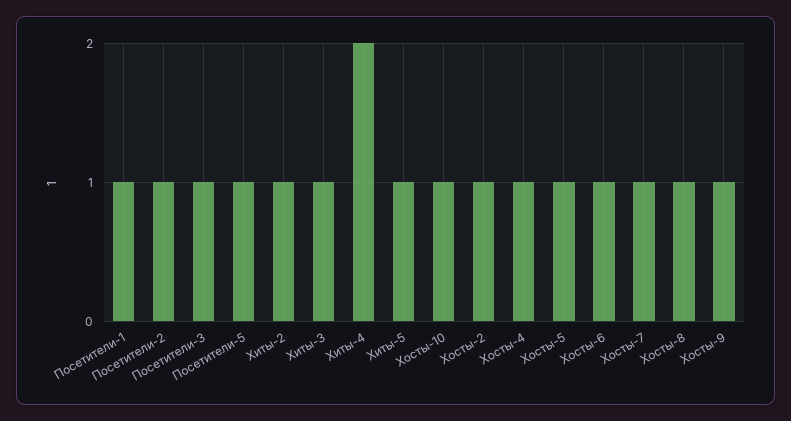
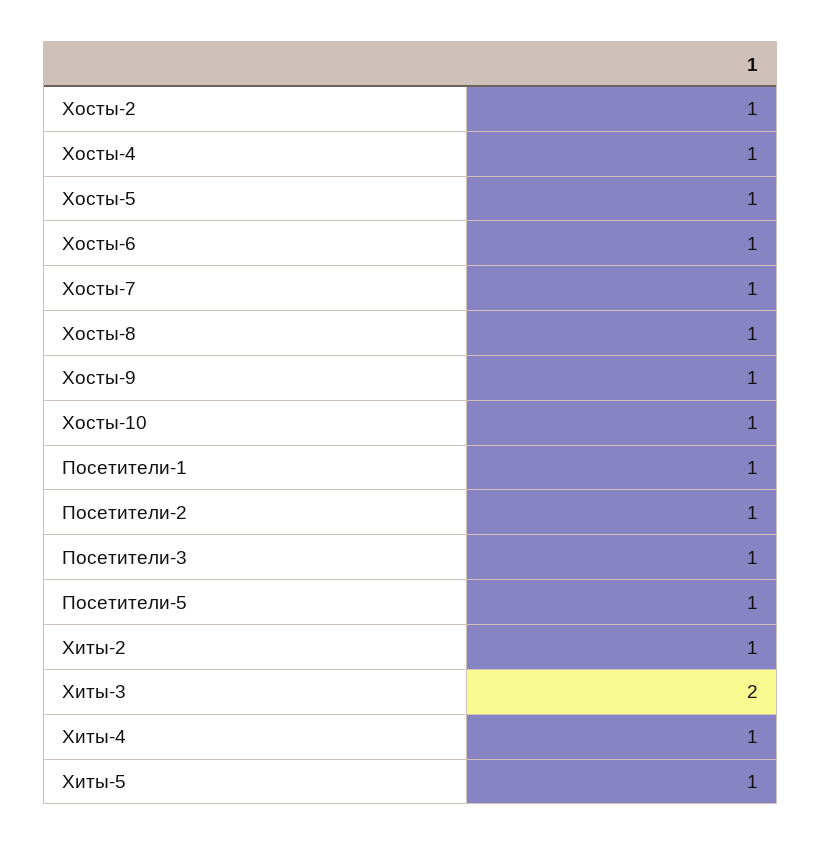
Хиты-3: 1 -> 2
Хиты-4: 2 -> 1

